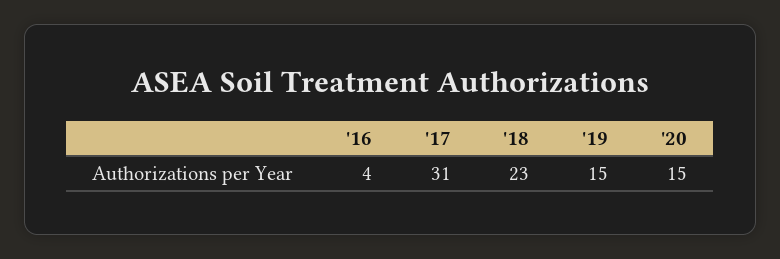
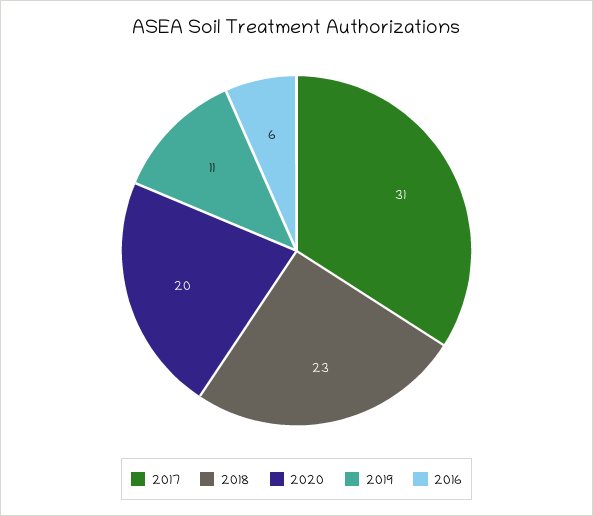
'16: 4 -> 6
'19: 15 -> 11
'20: 15 -> 20

